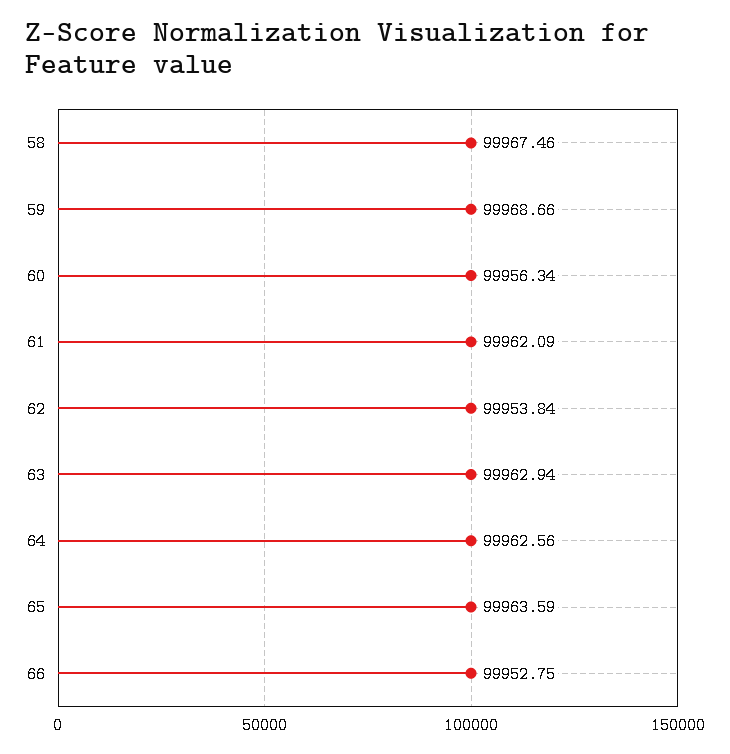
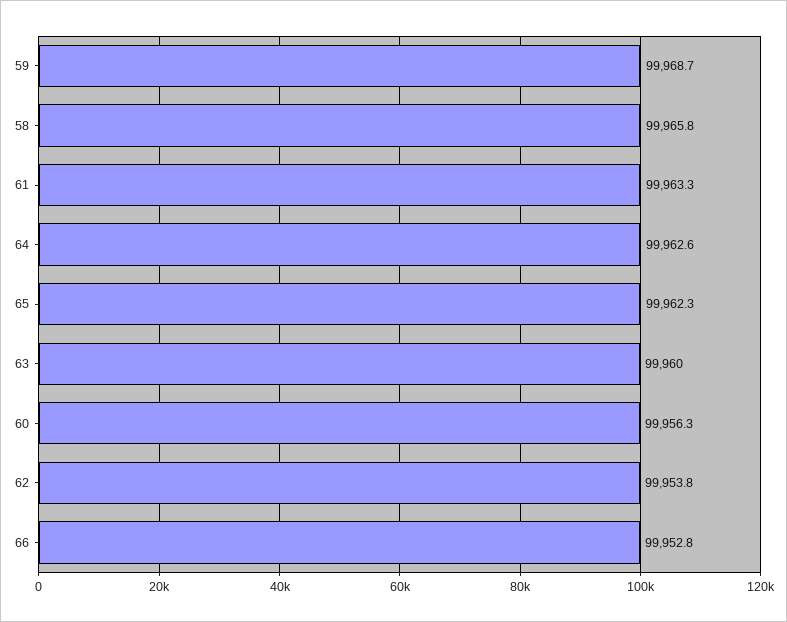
58: 99967.46 -> 99965.8
61: 99962.09 -> 99963.3
63: 99962.94 -> 99960
65: 99963.59 -> 99962.3

